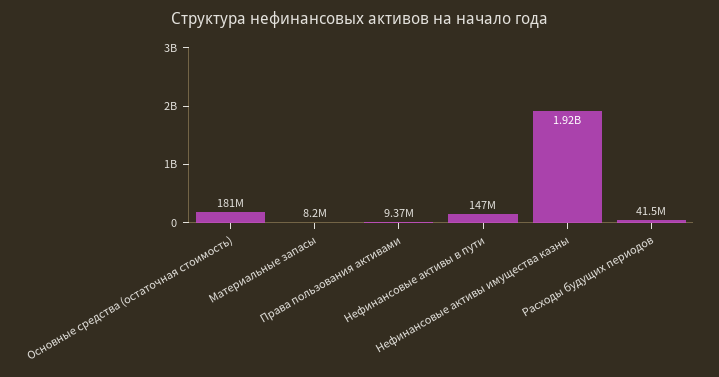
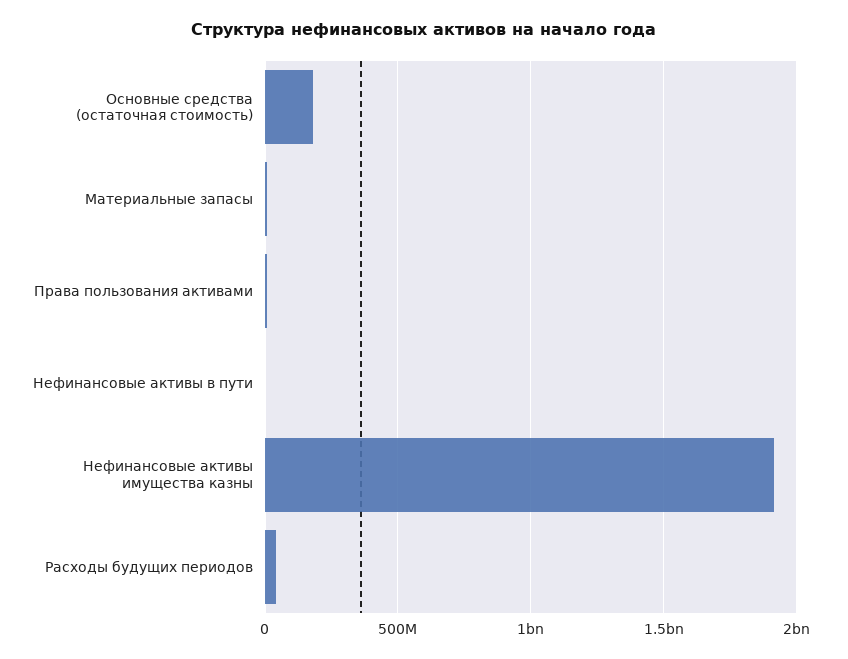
Нефинансовые активы в пути: 147000000 -> 0

